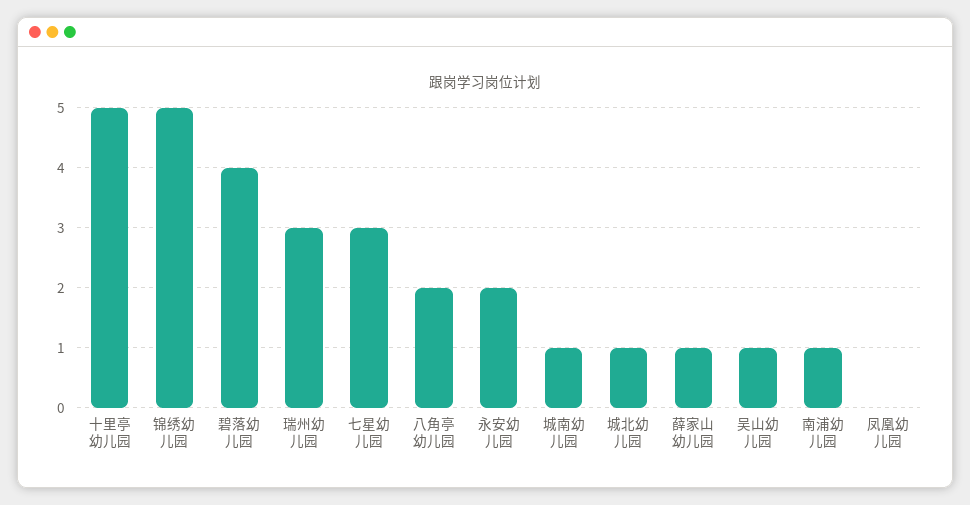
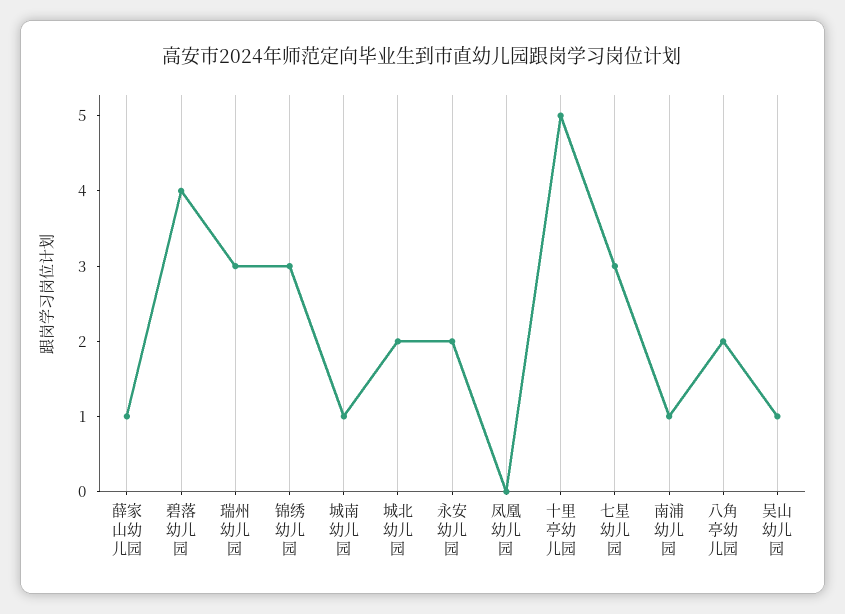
锦绣幼儿园: 5 -> 3
城北幼儿园: 1 -> 2

